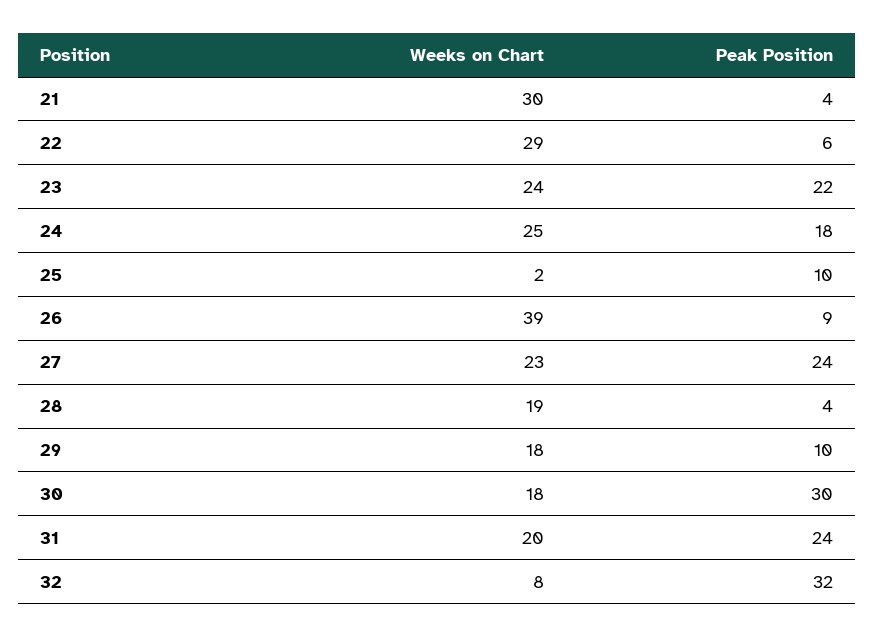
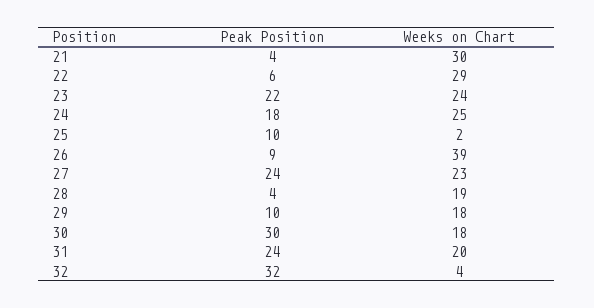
Weeks on Chart, 32: 8 -> 4

